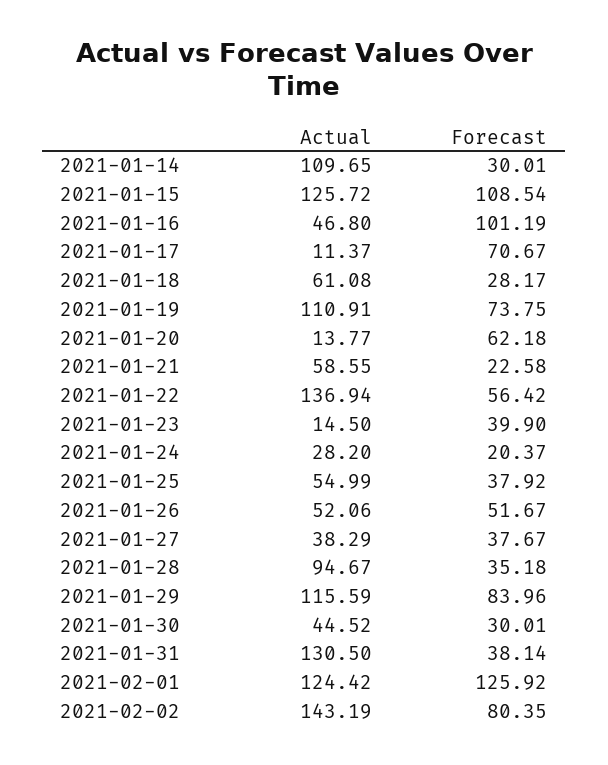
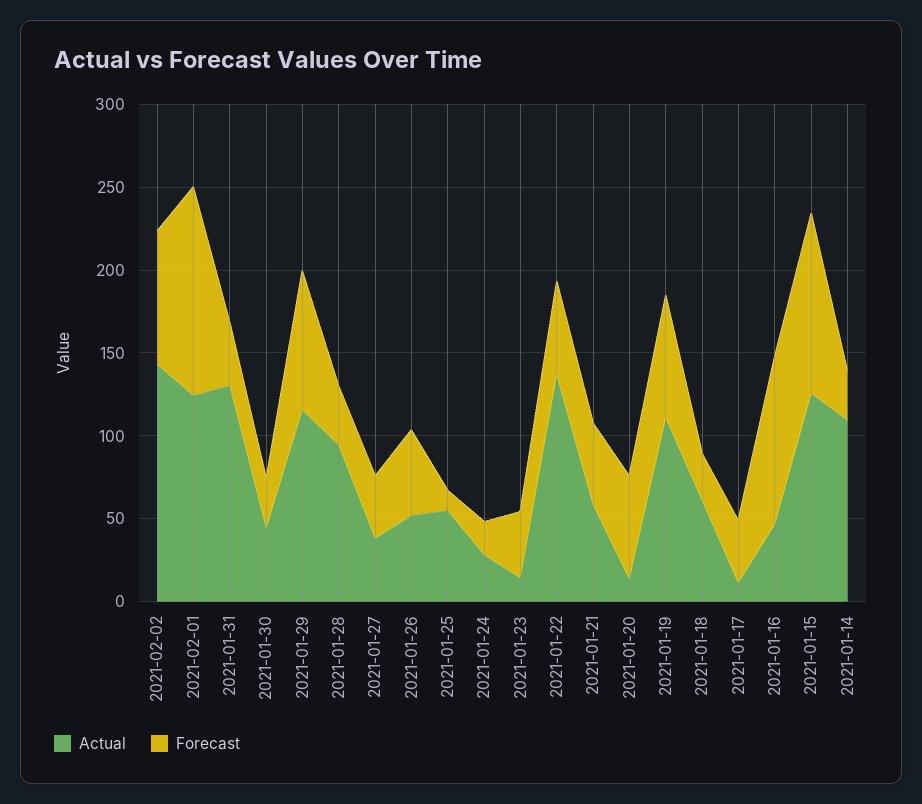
Forecast, 2021-01-17: 70.67 -> 40
Forecast, 2021-01-21: 22.58 -> 50
Forecast, 2021-01-25: 37.92 -> 10

